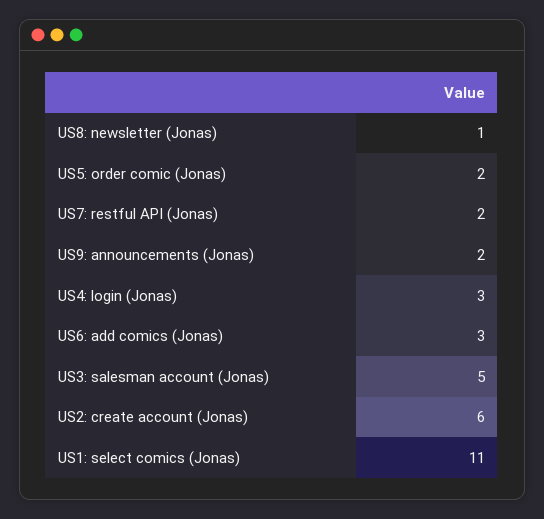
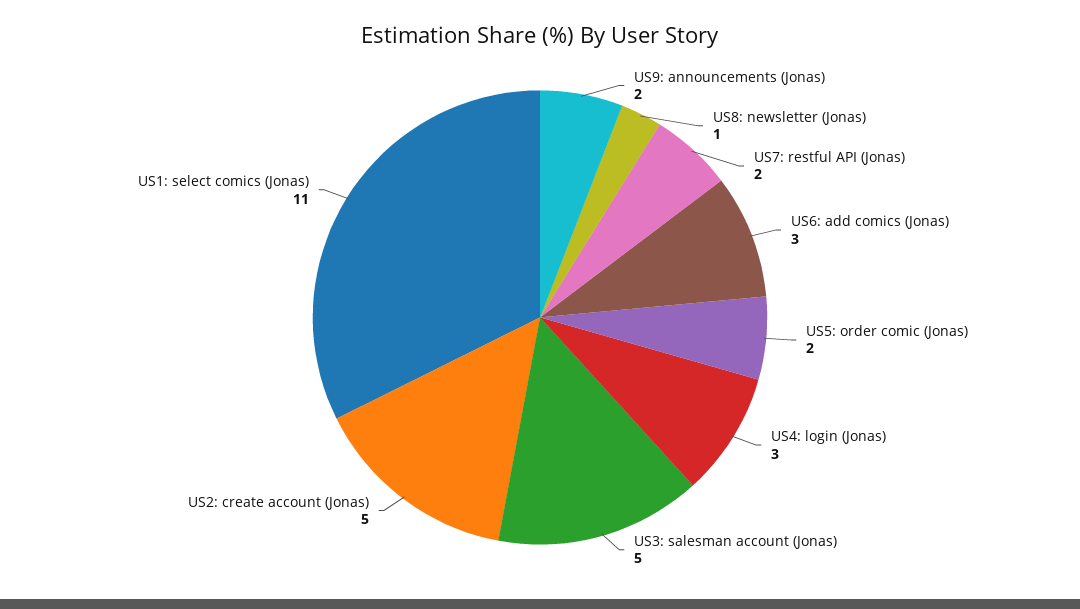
US2: create account (Jonas): 6 -> 5

